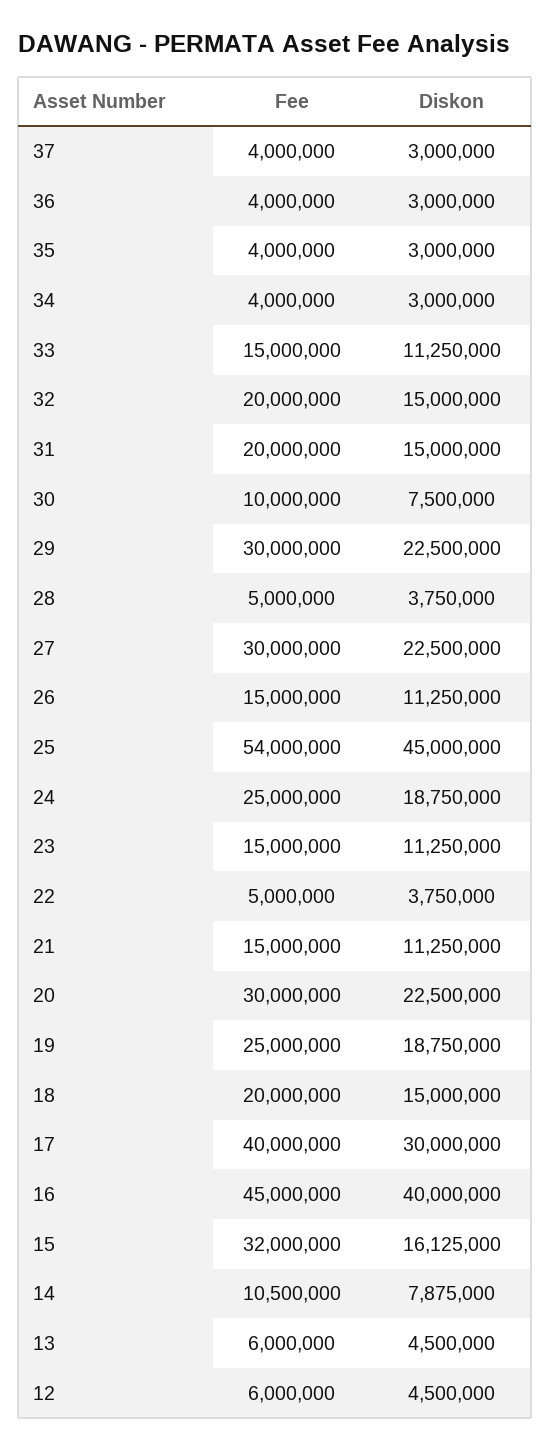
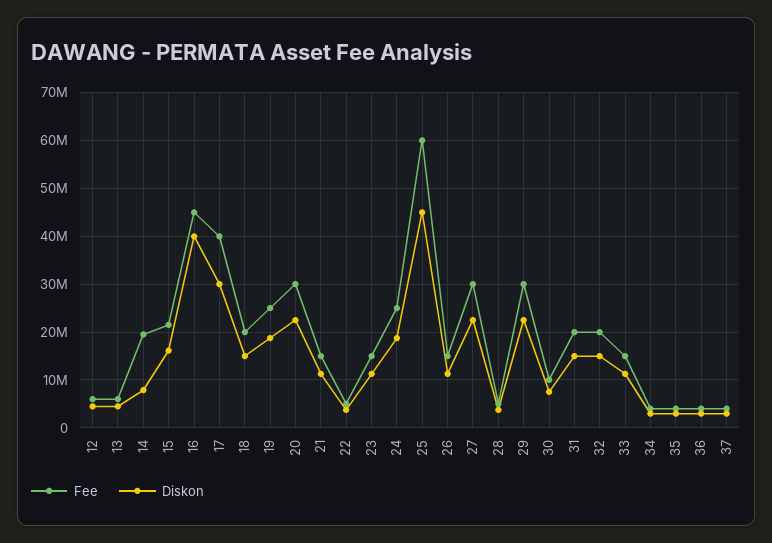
Fee, 25: 54000000 -> 60000000
Fee, 15: 32000000 -> 22000000
Fee, 14: 10500000 -> 20000000

